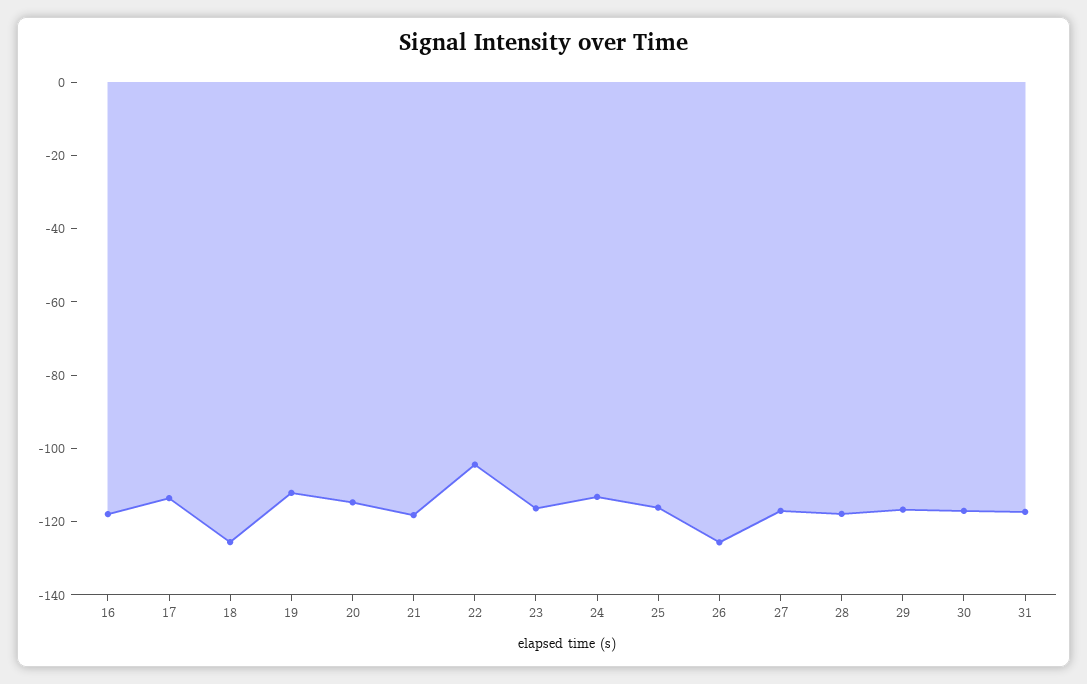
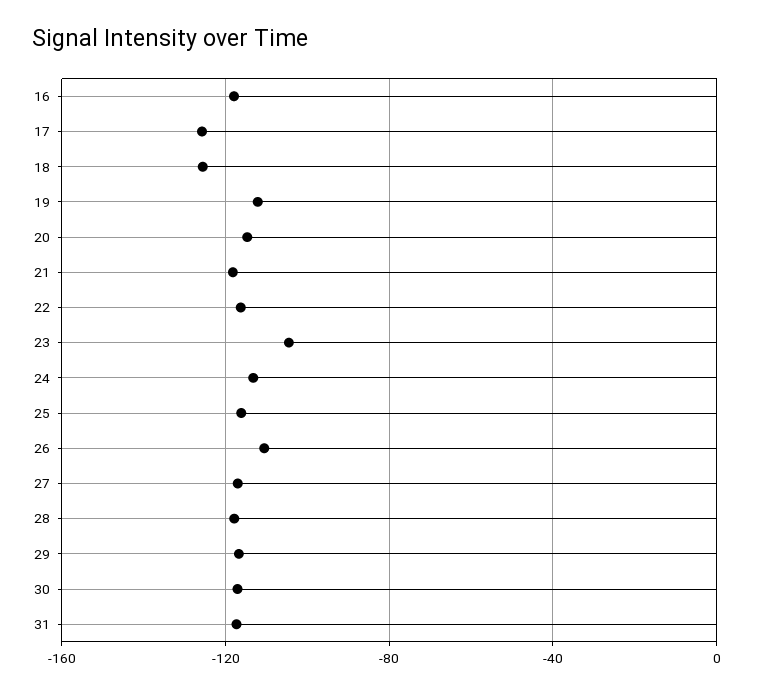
17: -115 -> -125
22: -105 -> -115
23: -115 -> -105
26: -125 -> -110

